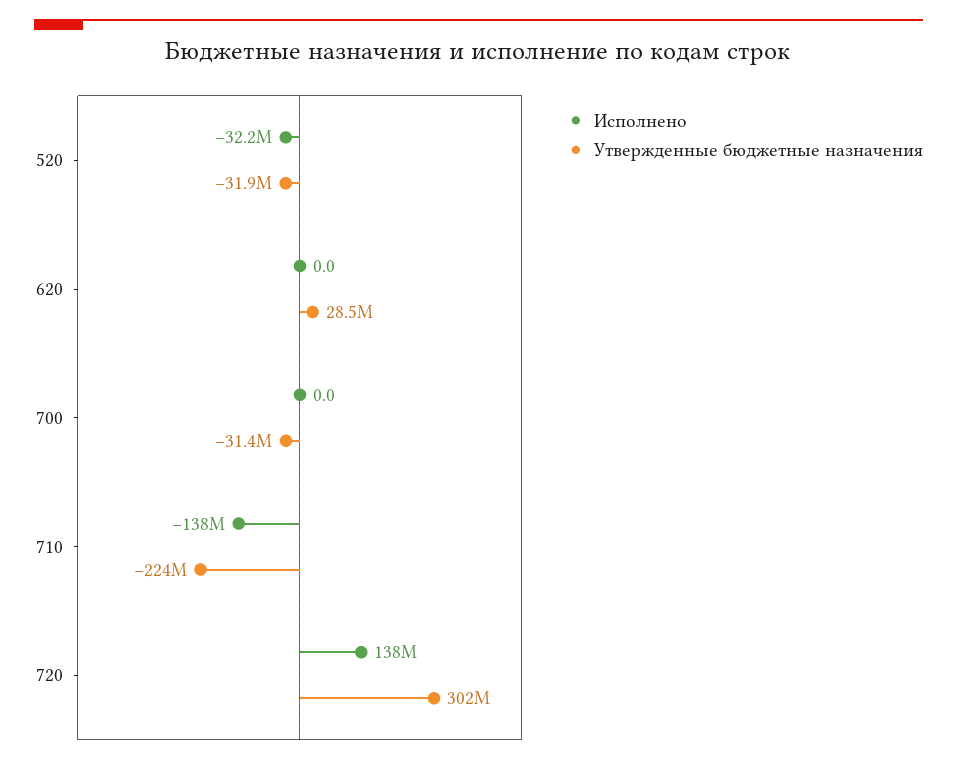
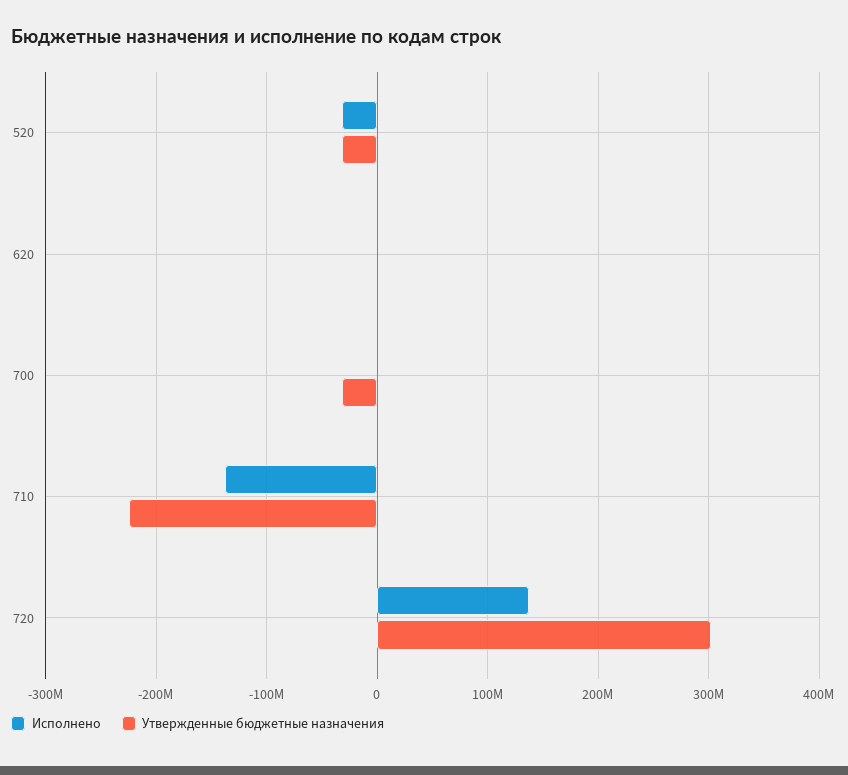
Утвержденные бюджетные назначения, 620: 28500000 -> 0

